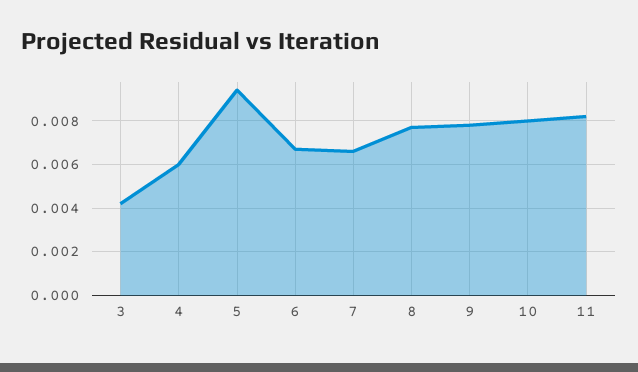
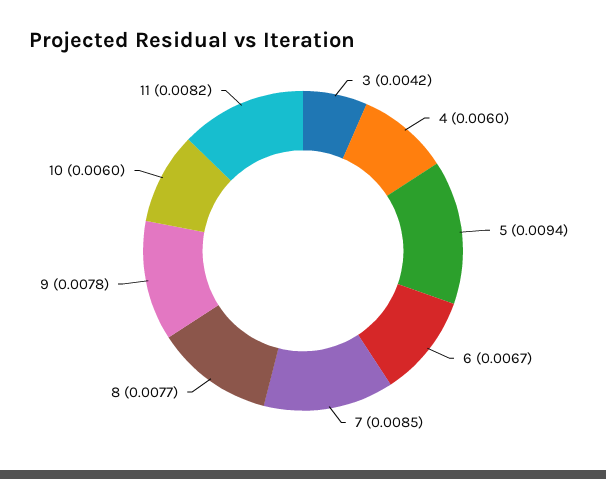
7: 0.0065 -> 0.0085
10: 0.008 -> 0.006

